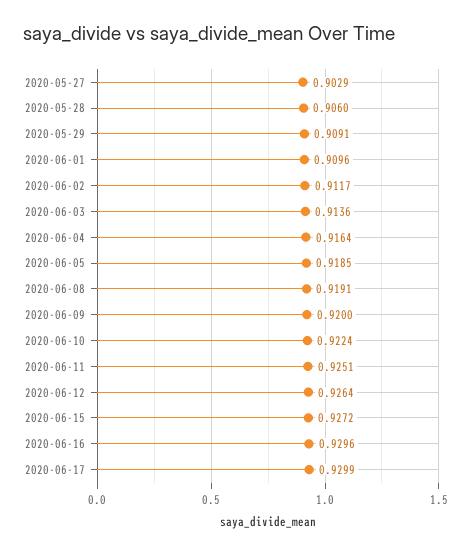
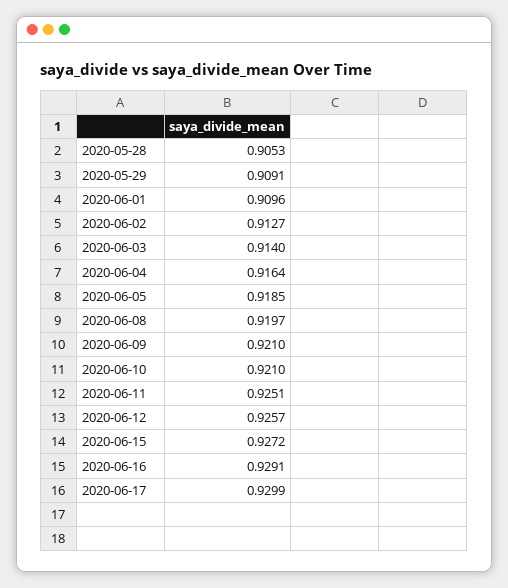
2020-05-27: 0.9029 -> none
2020-05-28: 0.906 -> 0.9053
2020-06-02: 0.9117 -> 0.9127
2020-06-03: 0.9136 -> 0.914
2020-06-08: 0.9191 -> 0.9197
2020-06-09: 0.92 -> 0.921
2020-06-10: 0.9224 -> 0.921
2020-06-12: 0.9264 -> 0.9257
2020-06-16: 0.9296 -> 0.9291

